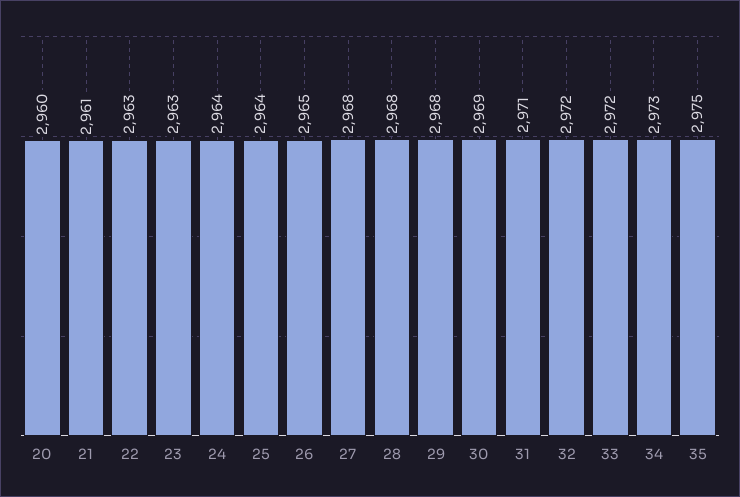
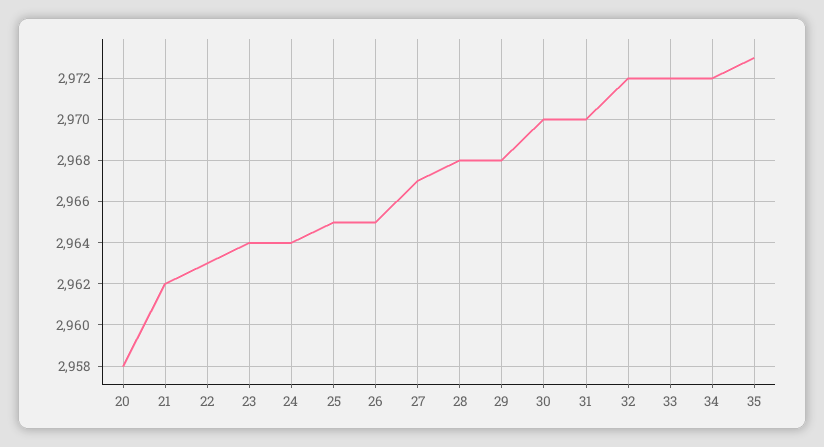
20: 2960 -> 2958
21: 2961 -> 2962
23: 2963 -> 2964
25: 2964 -> 2965
27: 2968 -> 2967
30: 2969 -> 2970
31: 2971 -> 2970
34: 2973 -> 2972
35: 2975 -> 2973

